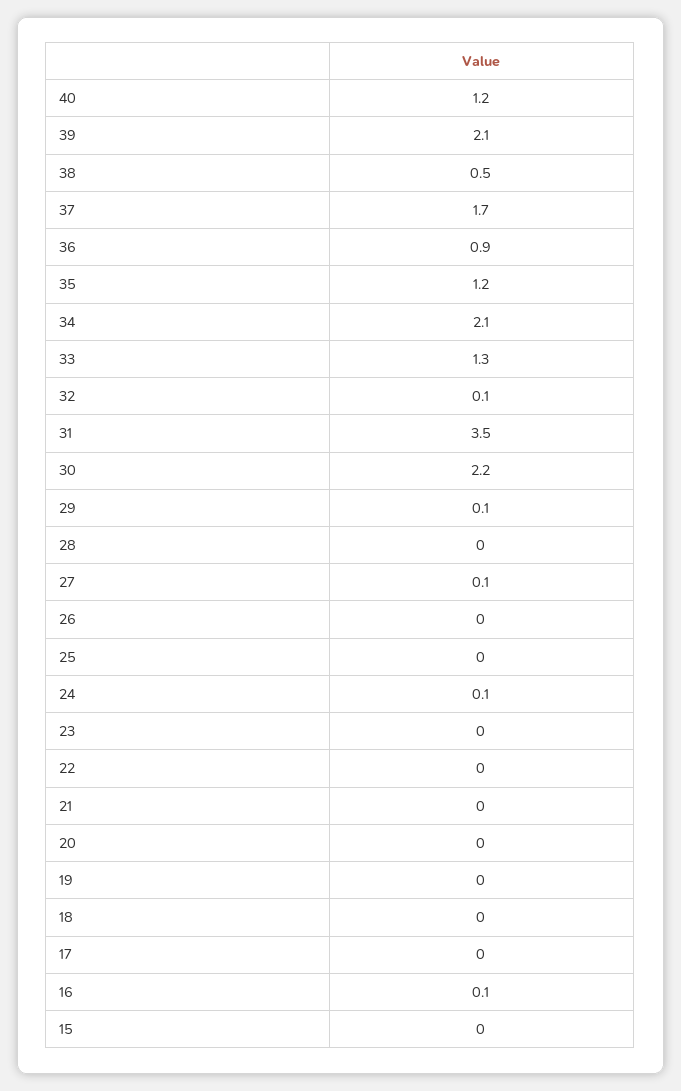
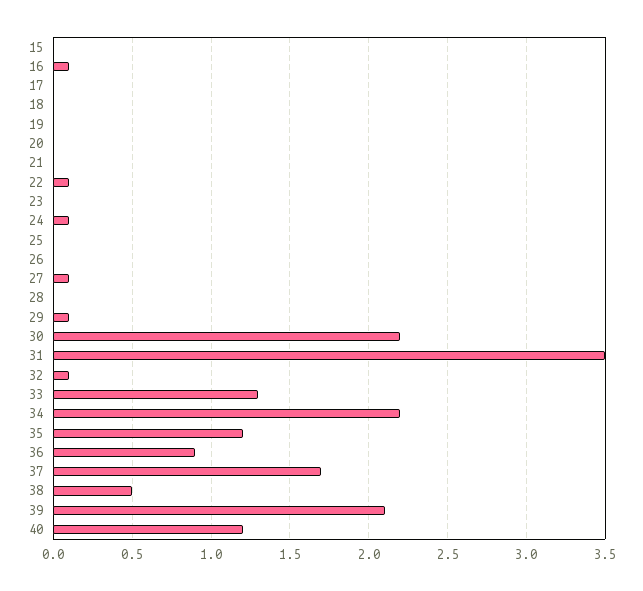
34: 2.1 -> 2.2
22: 0 -> 0.1

